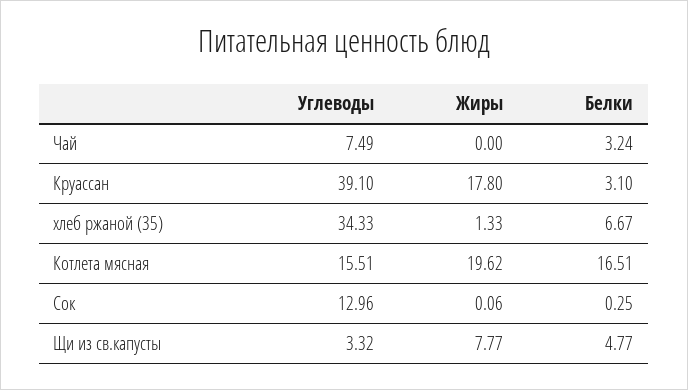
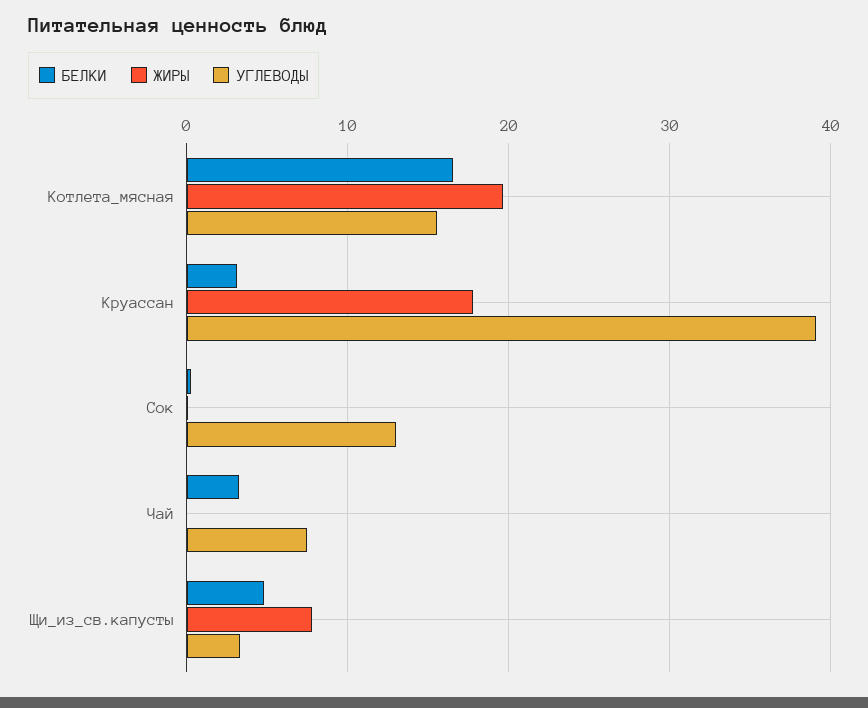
Углеводы, хлеб ржаной (35): 34.33 -> none
Жиры, хлеб ржаной (35): 1.33 -> none
Белки, хлеб ржаной (35): 6.67 -> none

